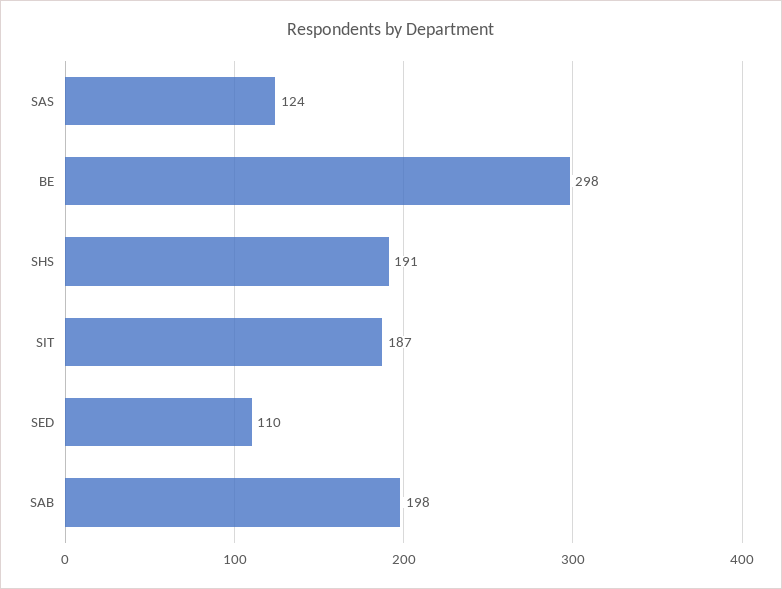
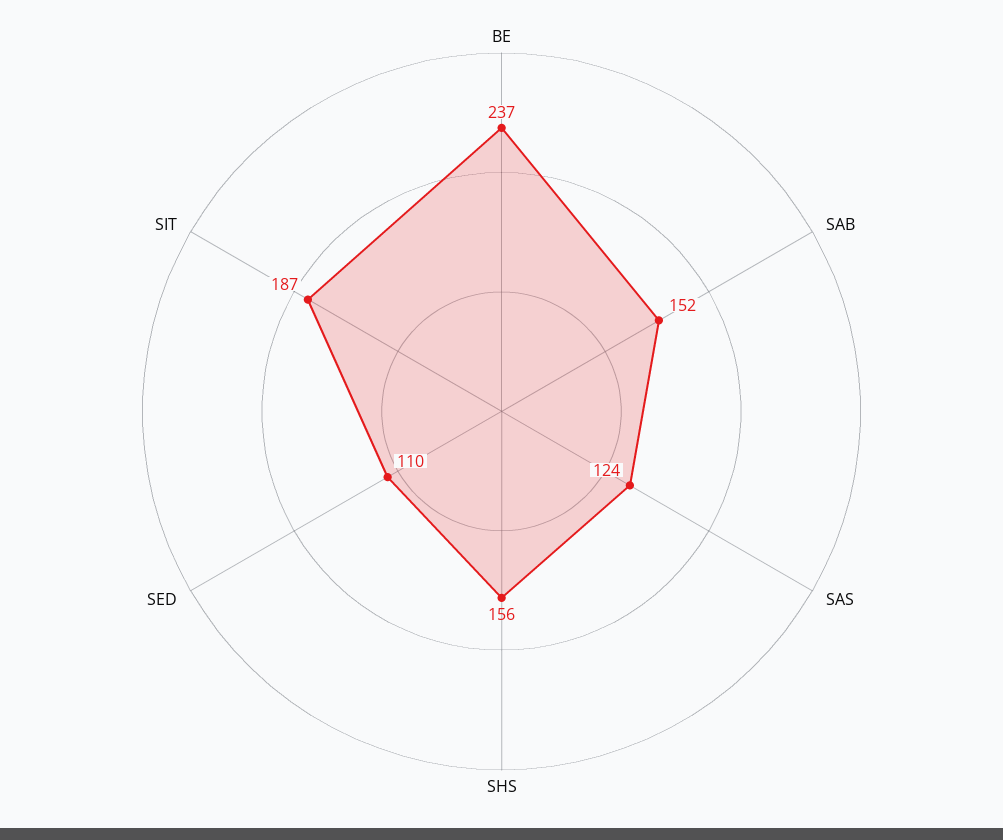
BE: 298 -> 237
SHS: 191 -> 156
SAB: 198 -> 152

